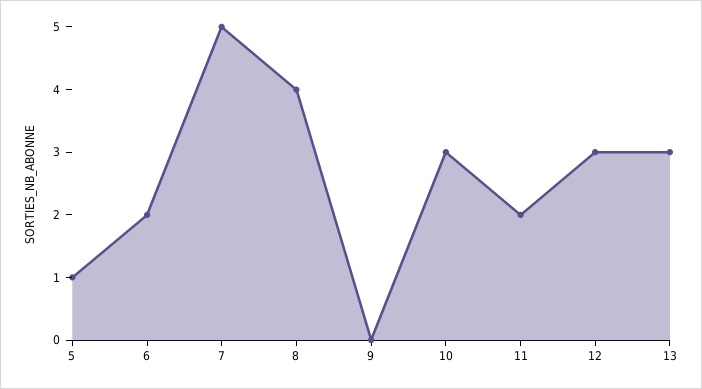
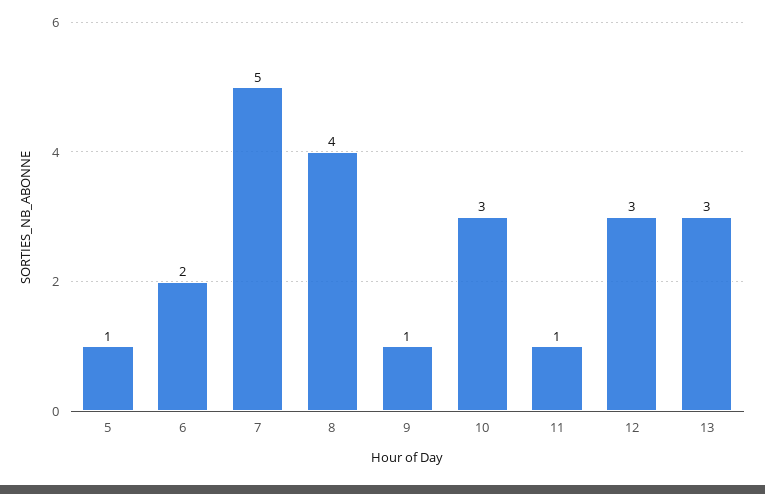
9: 0 -> 1
11: 2 -> 1

